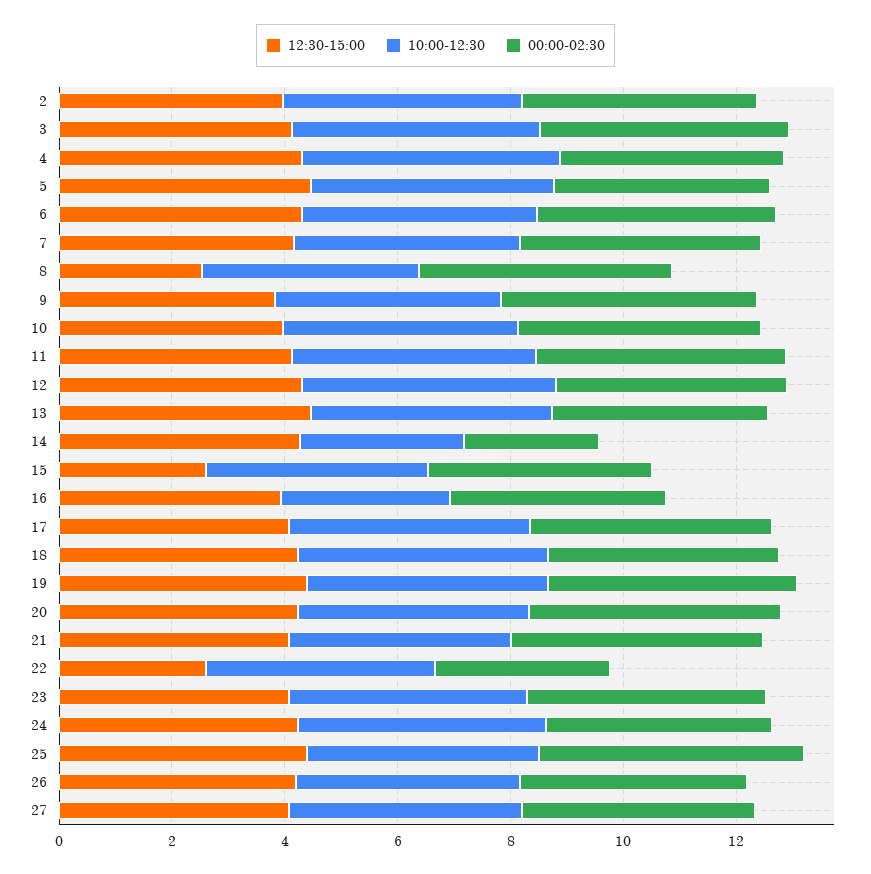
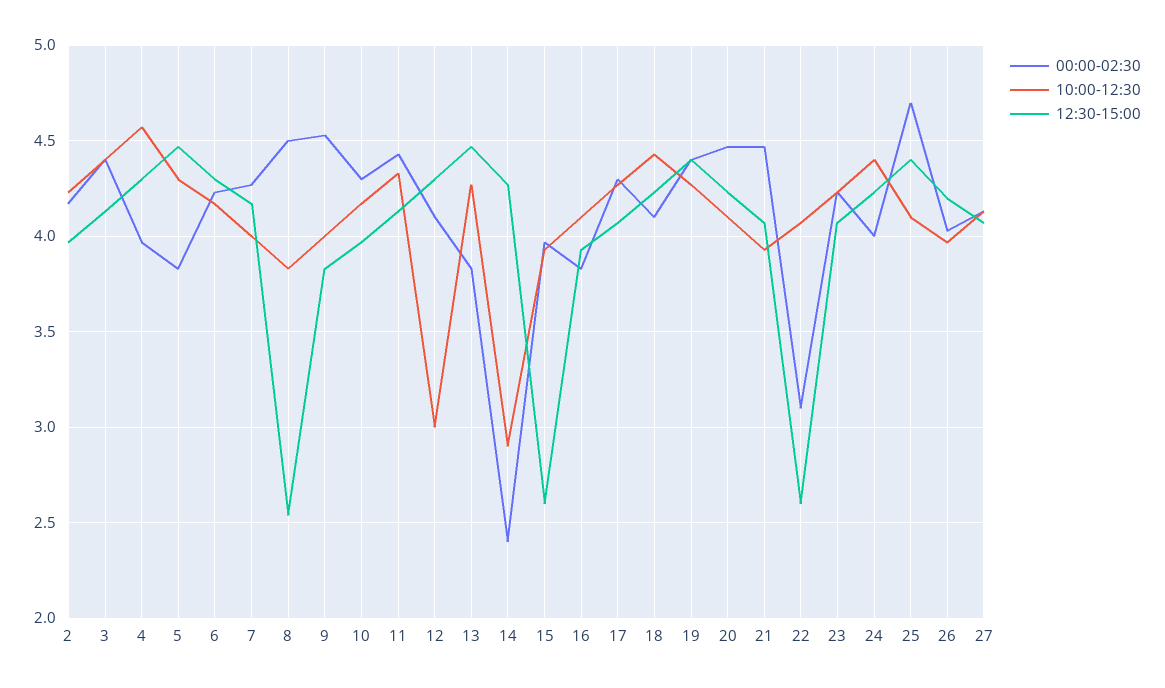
10:00-12:30, 12: 4.5 -> 3
10:00-12:30, 16: 3 -> 4.1

